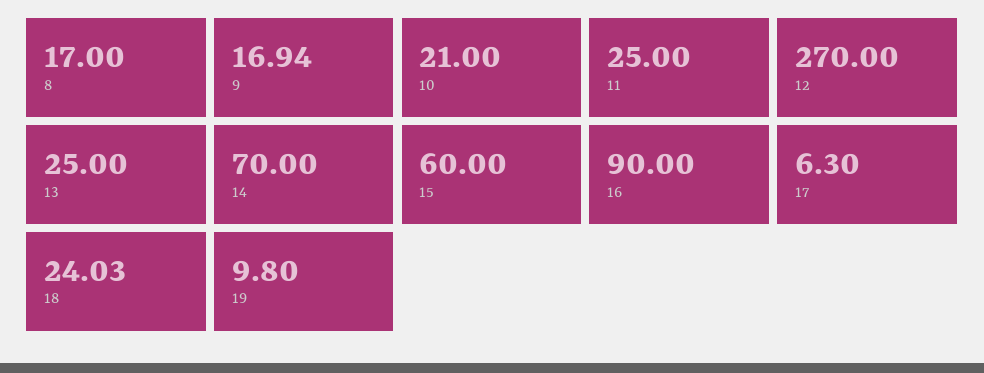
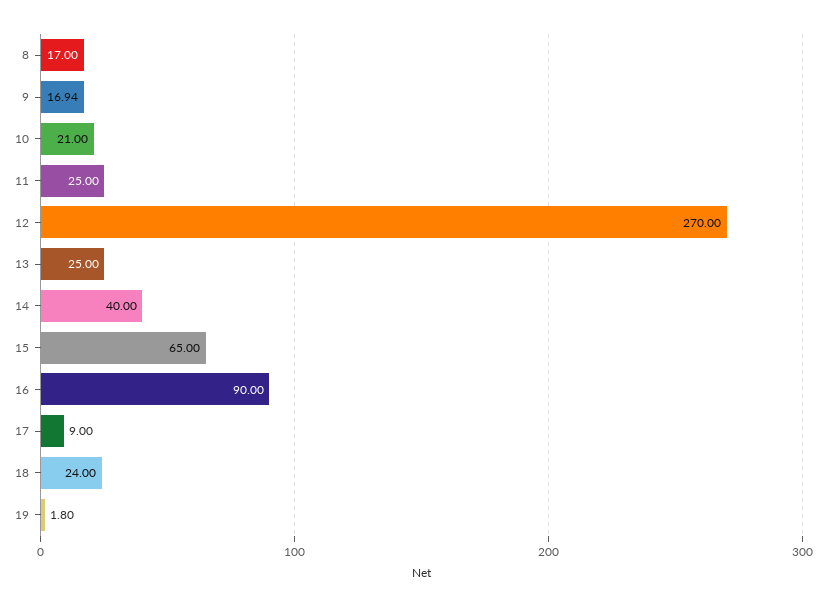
14: 70 -> 40
15: 60 -> 65
17: 6.3 -> 9
18: 24.03 -> 24
19: 9.8 -> 1.8

